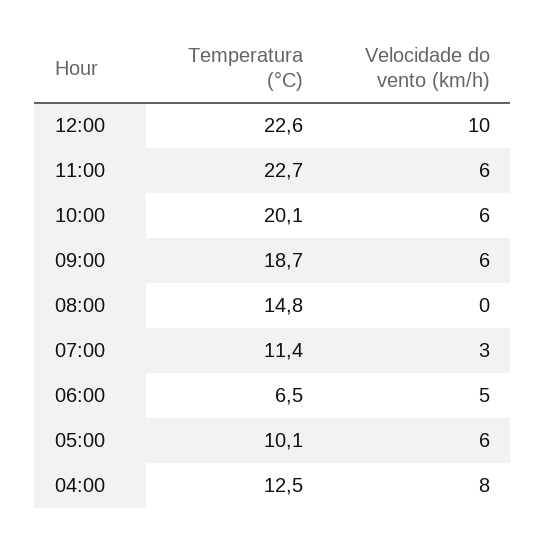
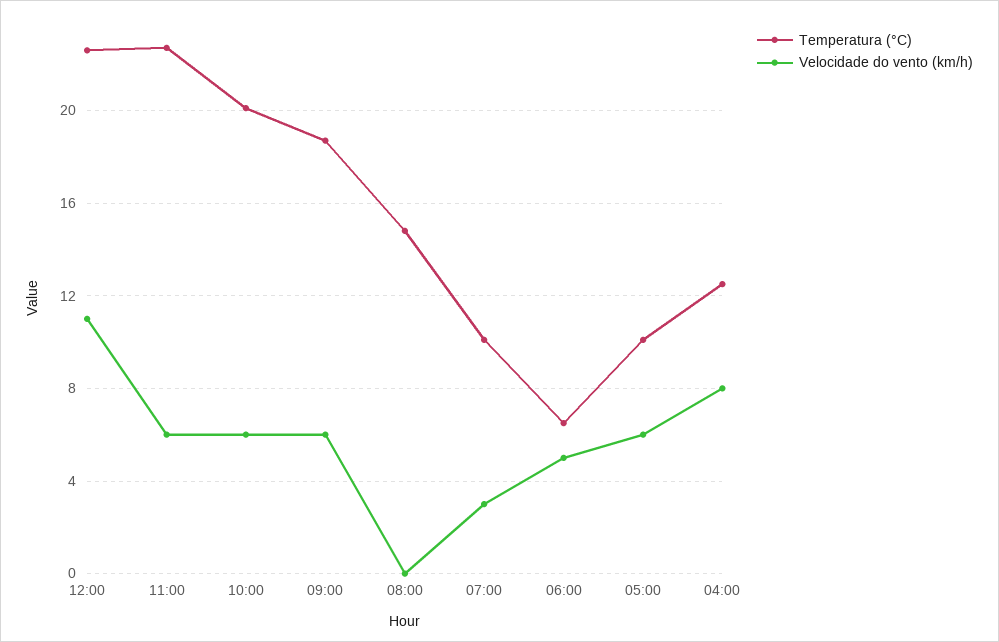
Velocidade do vento (km/h), 12:00: 10 -> 11
Temperatura (°C), 07:00: 11.4 -> 10

